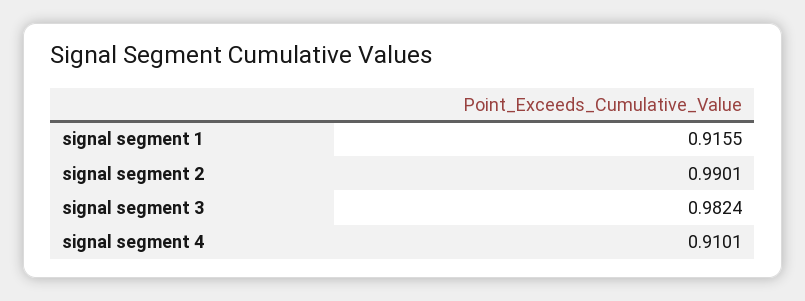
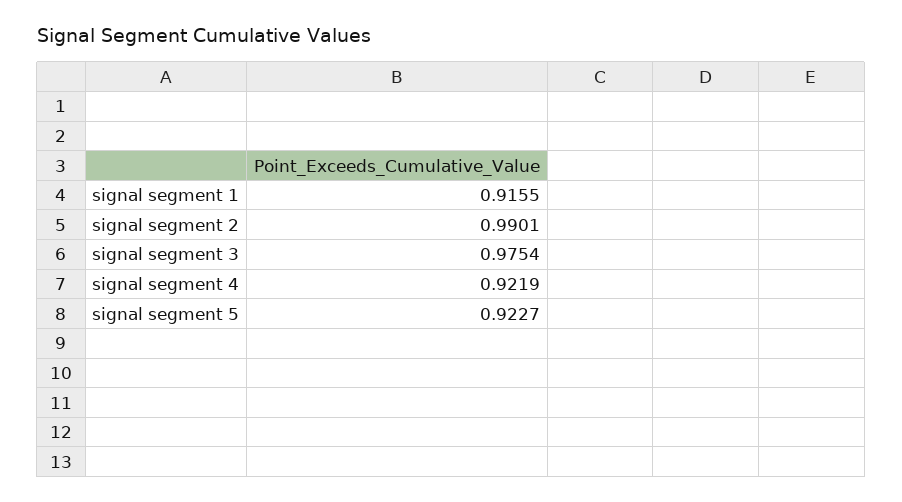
signal segment 3: 0.9824 -> 0.9754
signal segment 4: 0.9101 -> 0.9219
signal segment 5: none -> 0.9227

